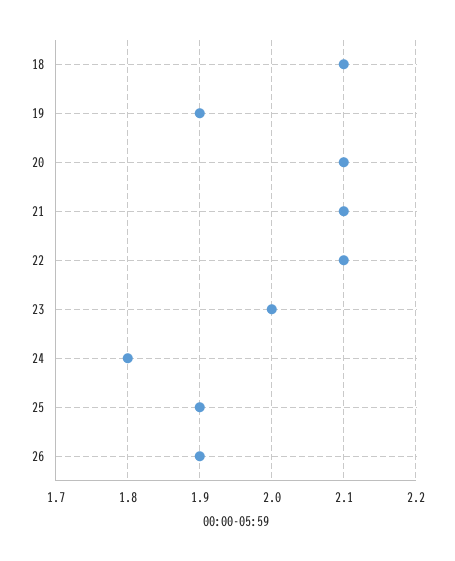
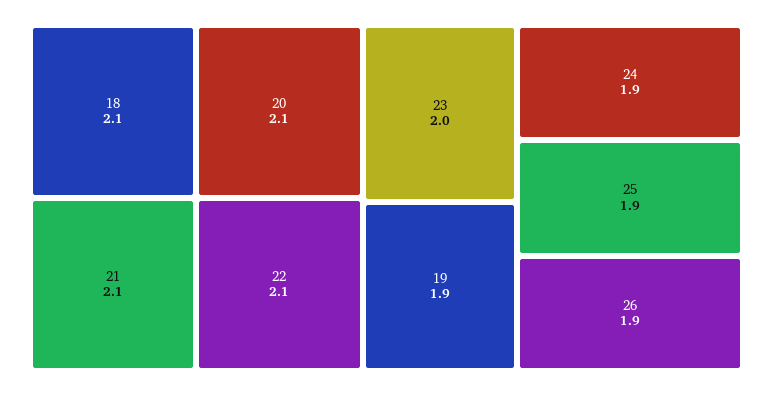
24: 1.8 -> 1.9

